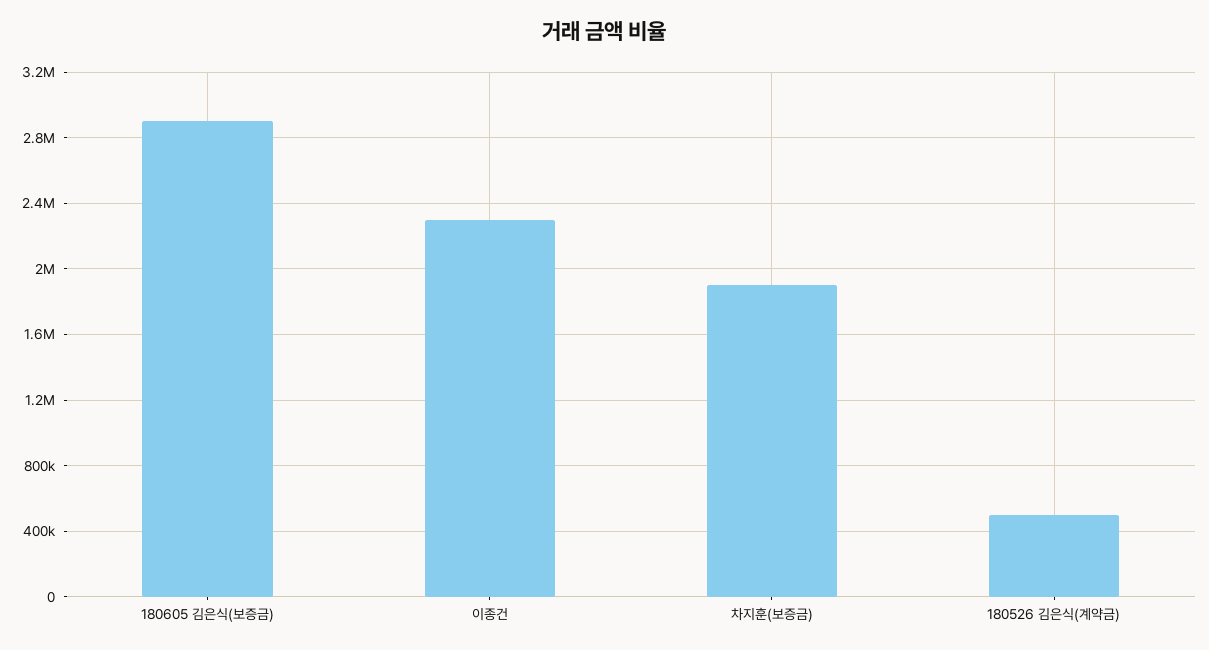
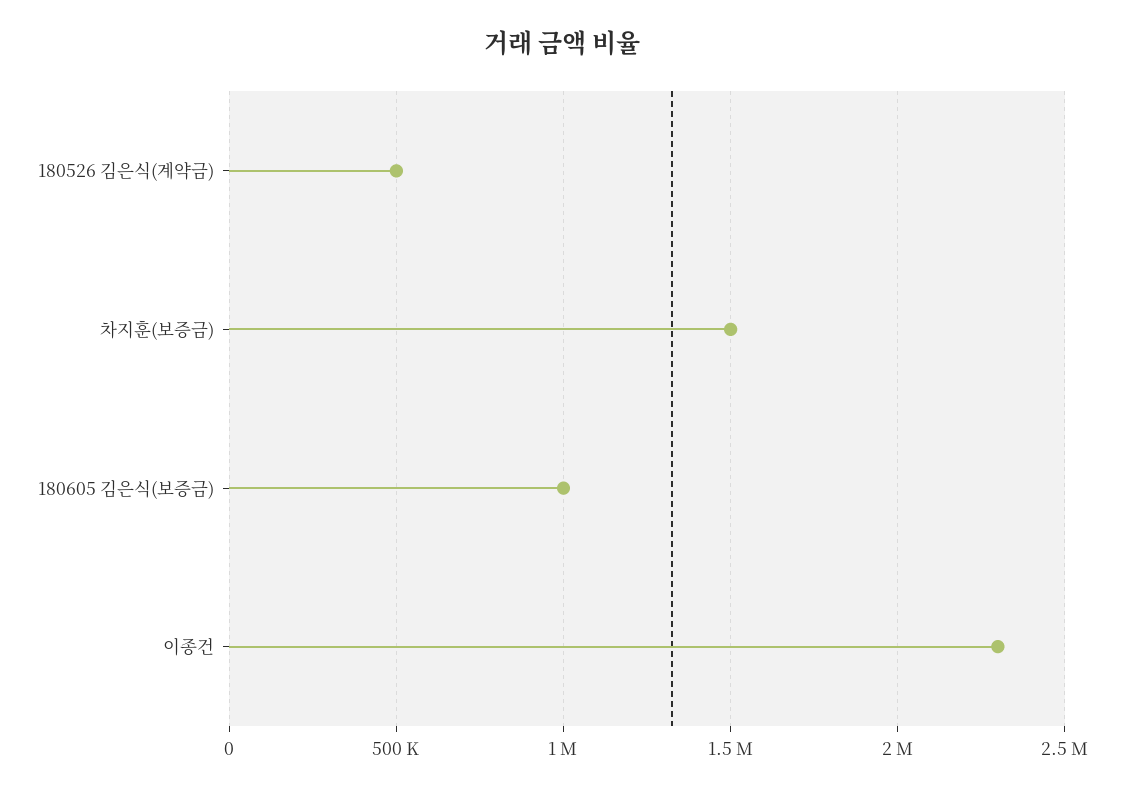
180605 김은식(보증금): 2900000 -> 1000000
차지훈(보증금): 1900000 -> 1500000

